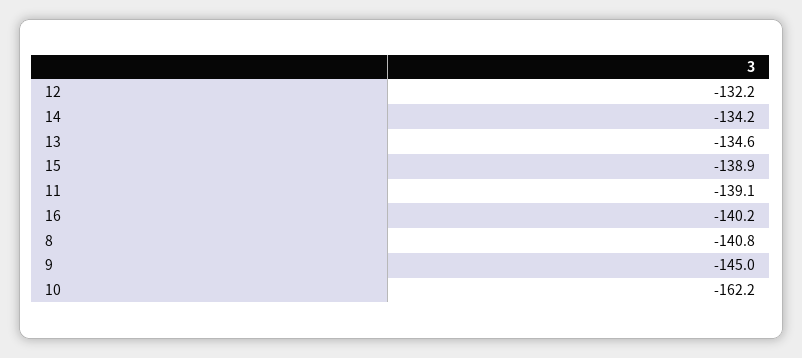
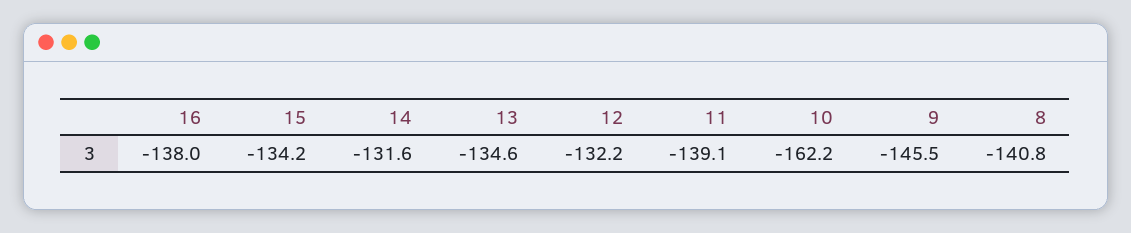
14: -134.2 -> -131.6
15: -138.9 -> -134.2
16: -140.2 -> -138
9: -145 -> -145.5

